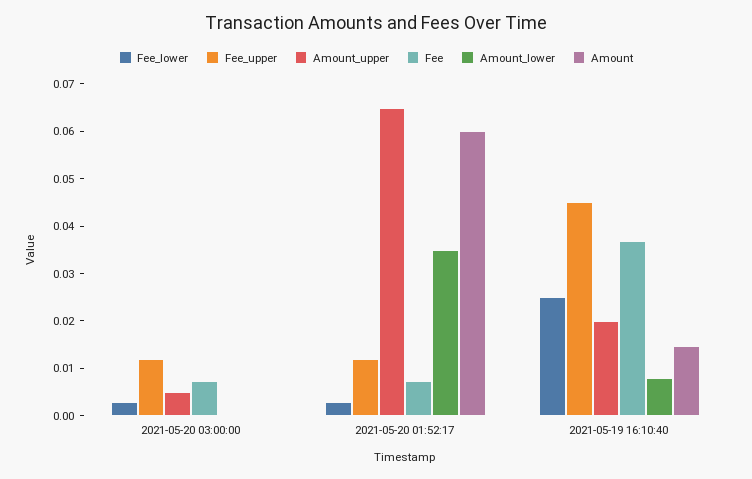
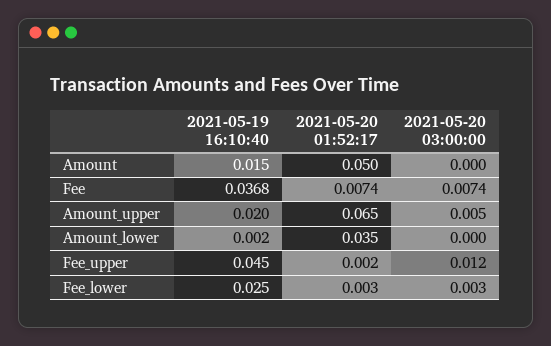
Fee_upper, 2021-05-20 01:52:17: 0.012 -> 0.002
Amount, 2021-05-20 01:52:17: 0.06 -> 0.05
Amount_lower, 2021-05-19 16:10:40: 0.008 -> 0.002

